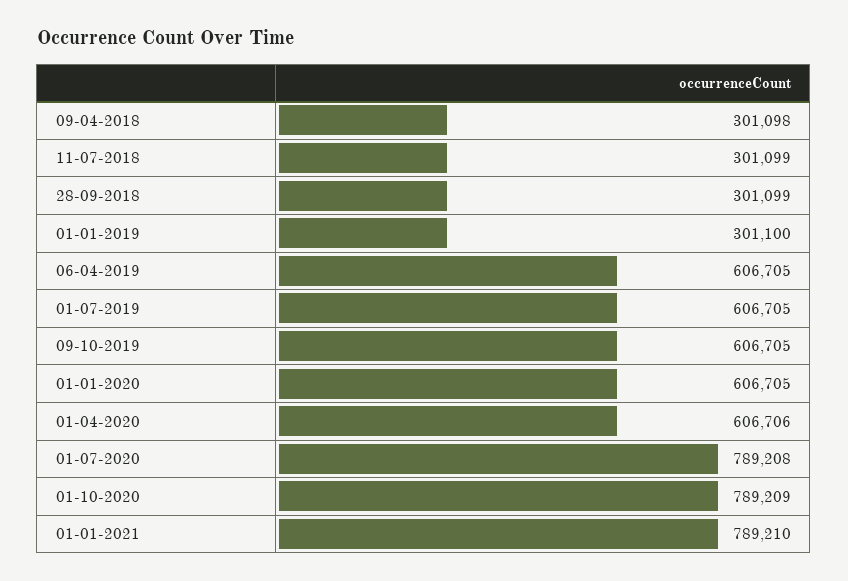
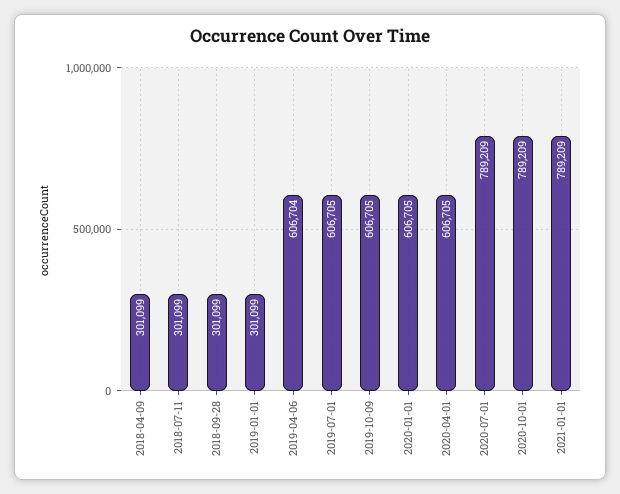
09-04-2018: 301098 -> 301099
01-01-2019: 301100 -> 301099
06-04-2019: 606705 -> 606704
01-04-2020: 606706 -> 606705
01-07-2020: 789208 -> 789209
01-01-2021: 789210 -> 789209

